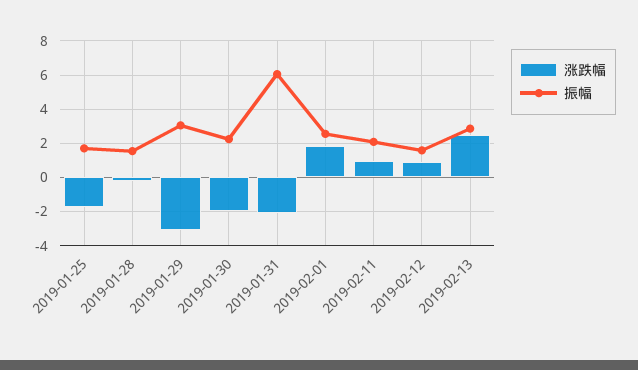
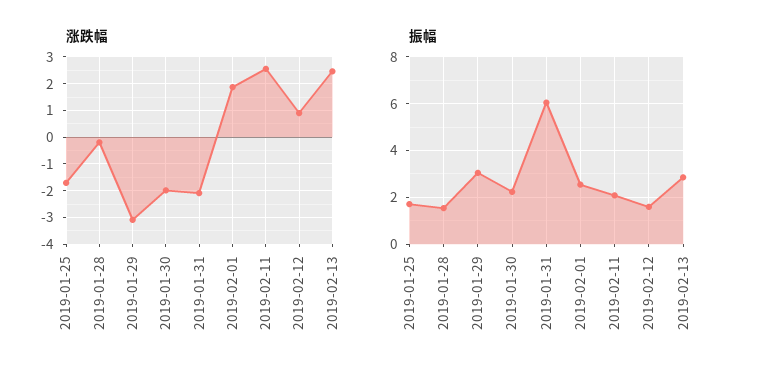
涨跌幅, 2019-02-11: 1 -> 2.5

